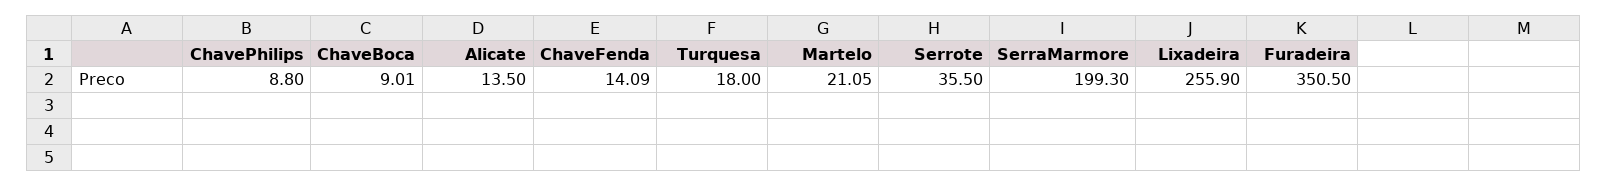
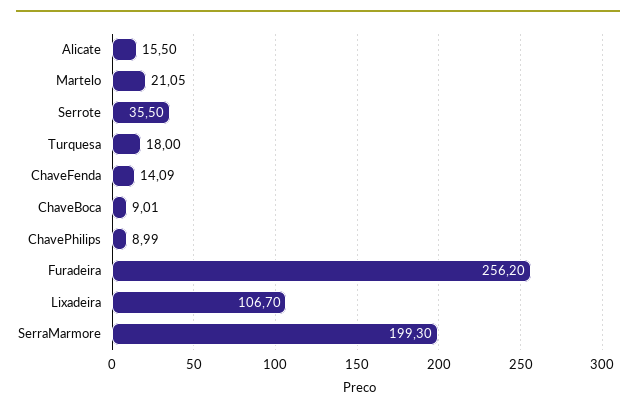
ChavePhilips: 8.8 -> 8.99
Alicate: 13.5 -> 15.5
Lixadeira: 255.9 -> 106.7
Furadeira: 350.5 -> 256.2

